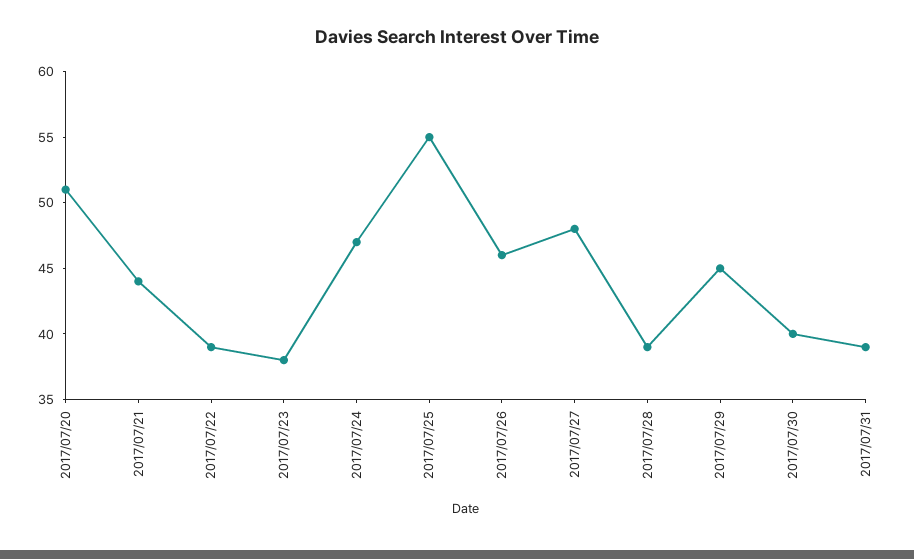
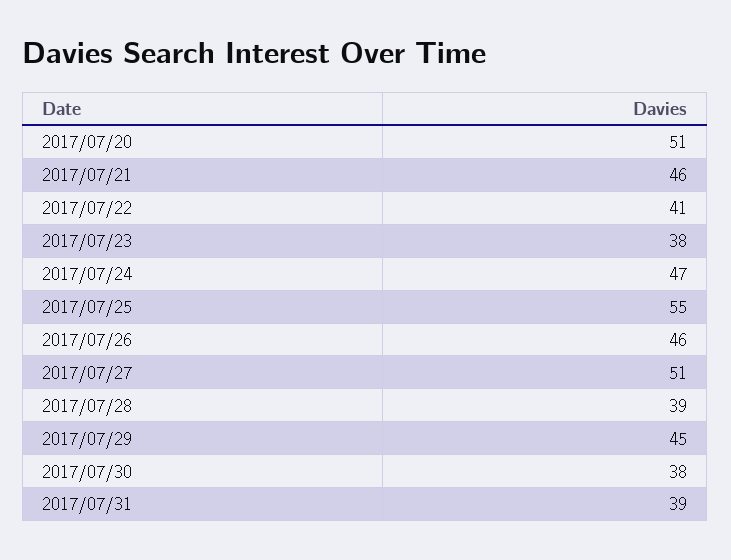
2017/07/21: 44 -> 46
2017/07/22: 39 -> 41
2017/07/27: 48 -> 51
2017/07/30: 40 -> 38

